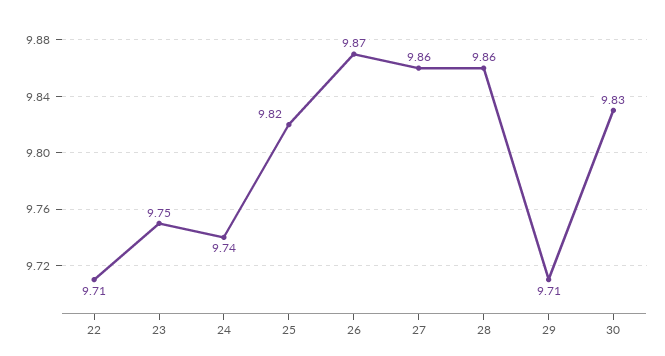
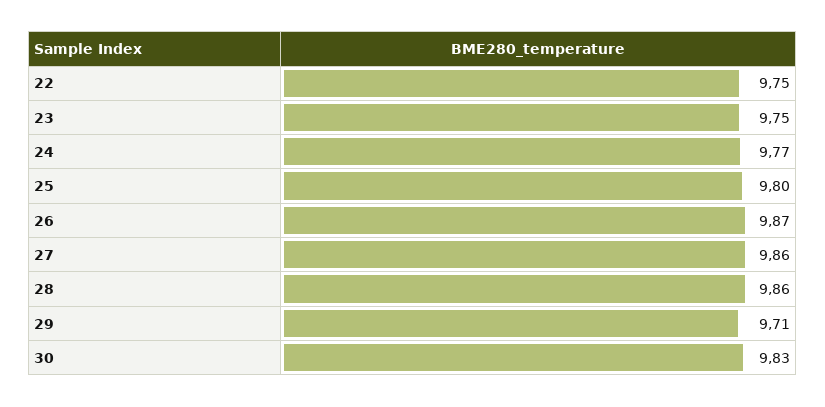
22: 9.71 -> 9.75
24: 9.74 -> 9.77
25: 9.82 -> 9.8

